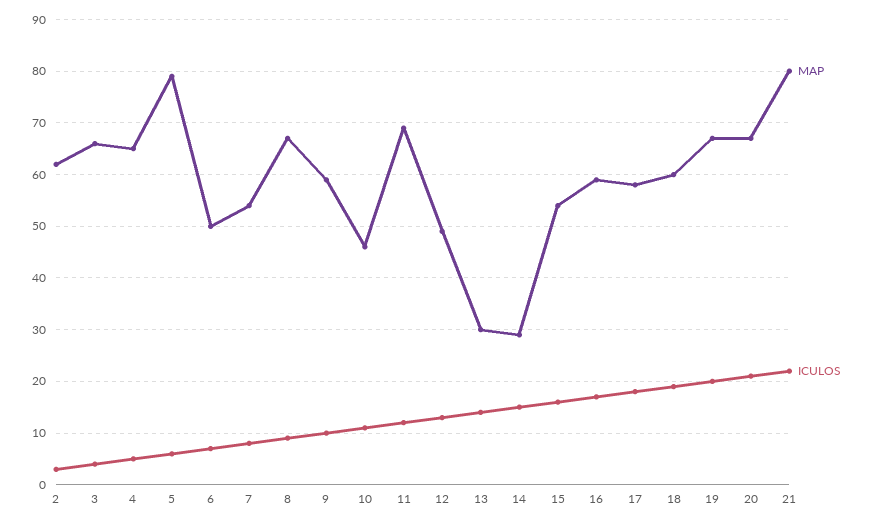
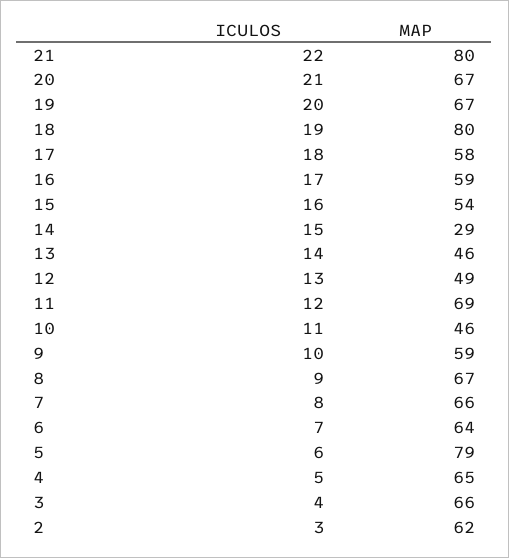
MAP, 6: 50 -> 64
MAP, 7: 55 -> 66
MAP, 13: 30 -> 46
MAP, 18: 60 -> 80

